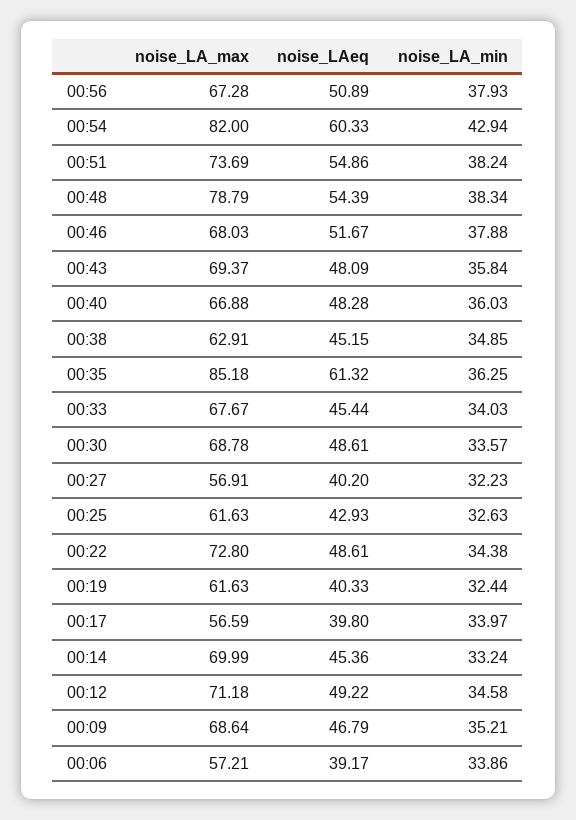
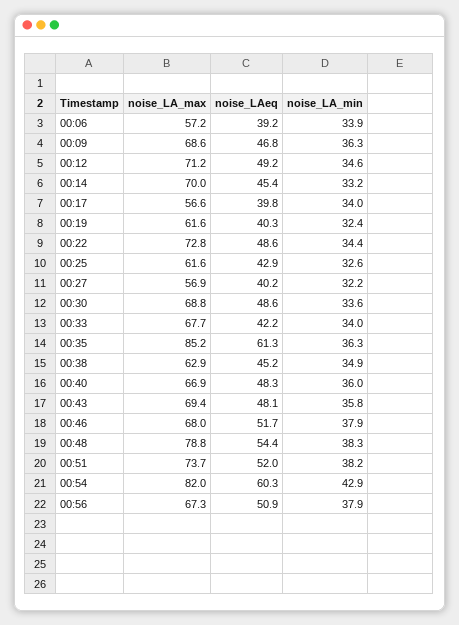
noise_LAeq, 00:51: 54.86 -> 52
noise_LAeq, 00:33: 45.44 -> 42.2
noise_LA_min, 00:09: 35.21 -> 36.3

